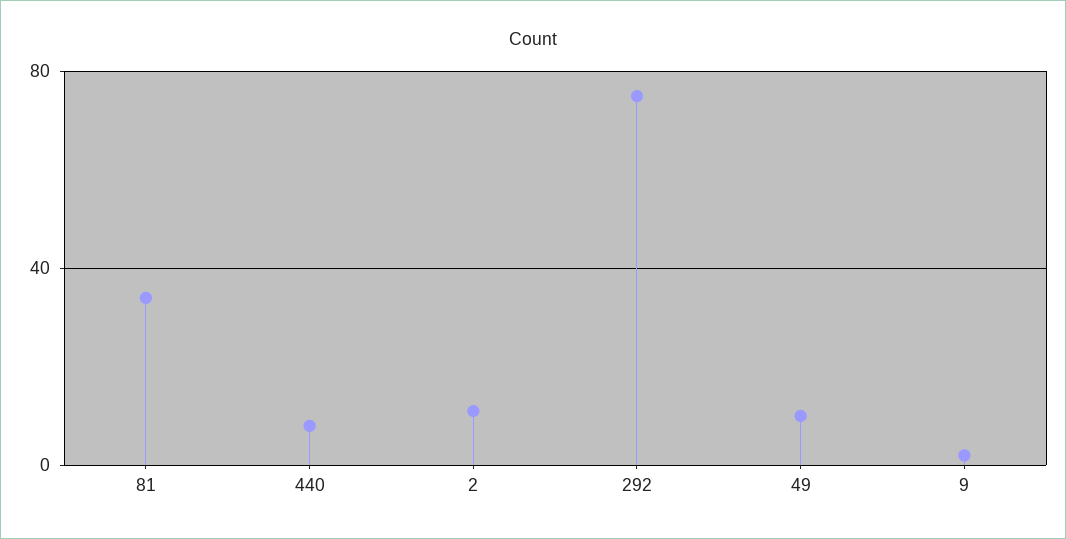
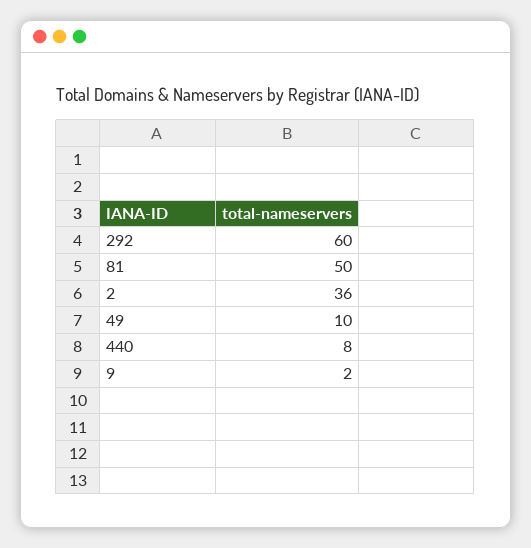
81: 35 -> 50
2: 10 -> 36
292: 75 -> 60

